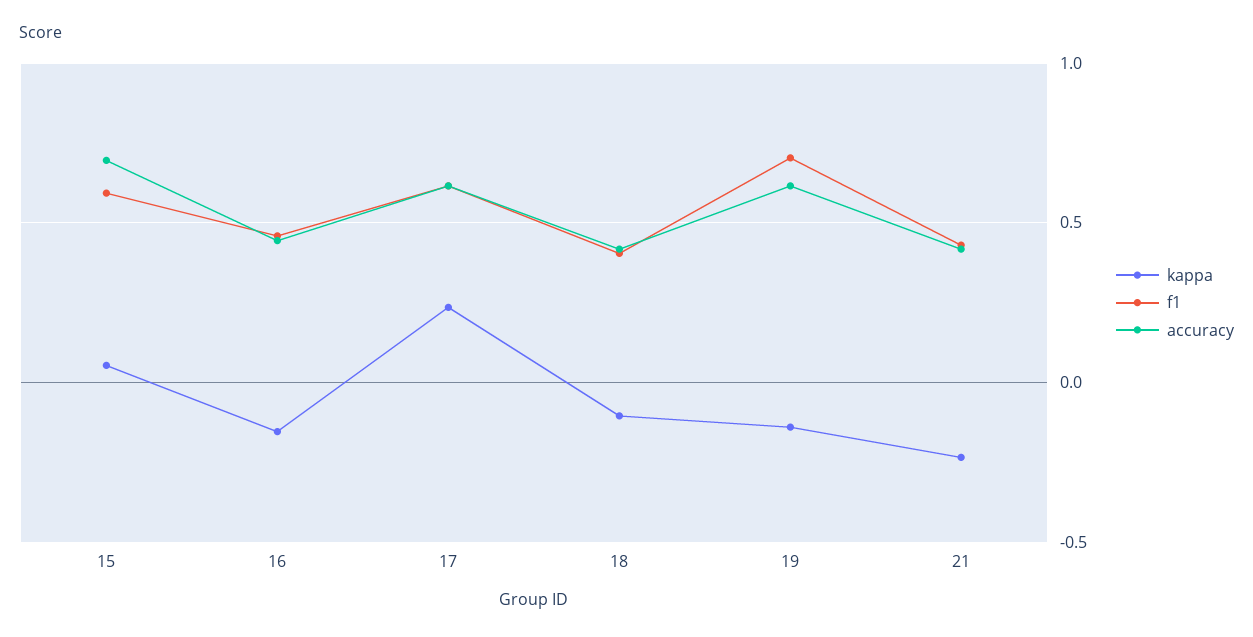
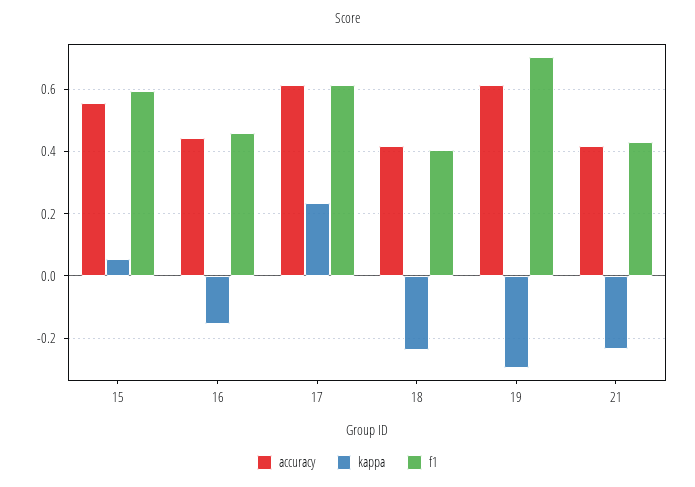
accuracy, 15: 0.7 -> 0.56
kappa, 18: -0.1 -> -0.24
kappa, 19: -0.15 -> -0.3

